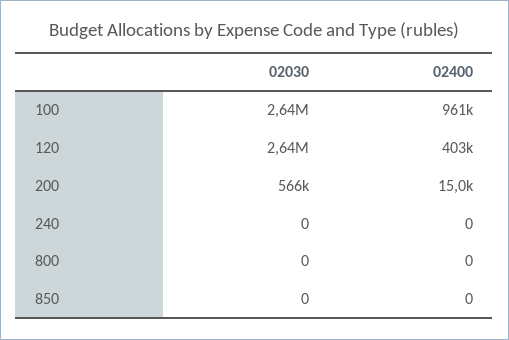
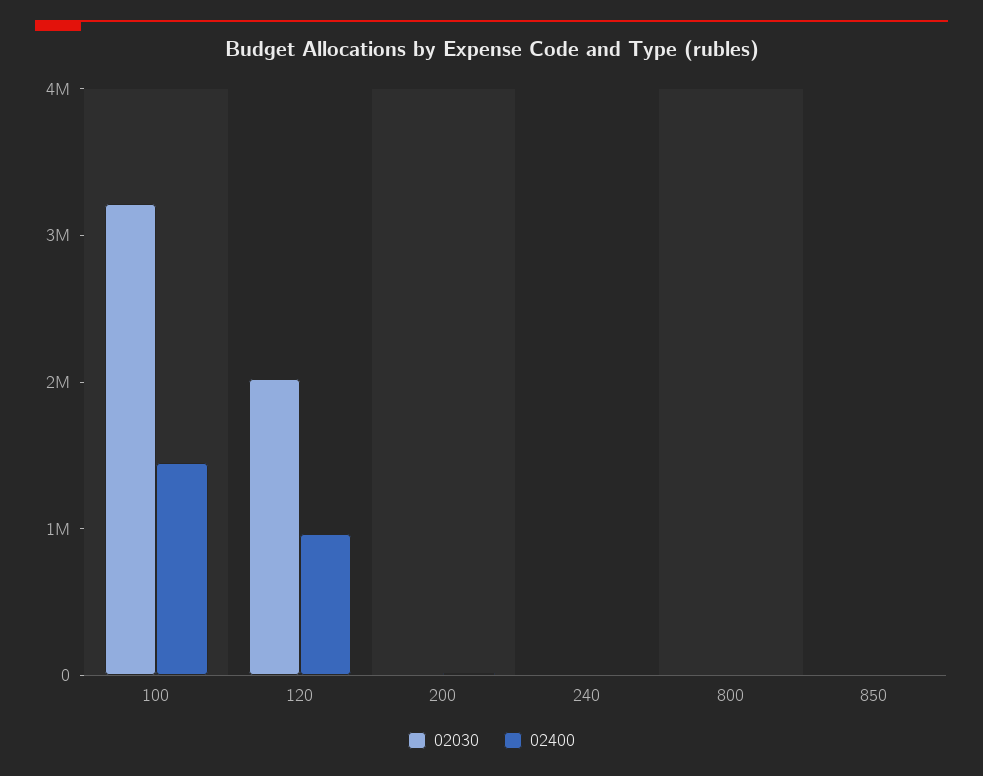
02030, 100: 2640000 -> 3200000
02400, 100: 961000 -> 1400000
02030, 120: 2640000 -> 2000000
02400, 120: 403000 -> 1000000
02030, 200: 566000 -> 0

